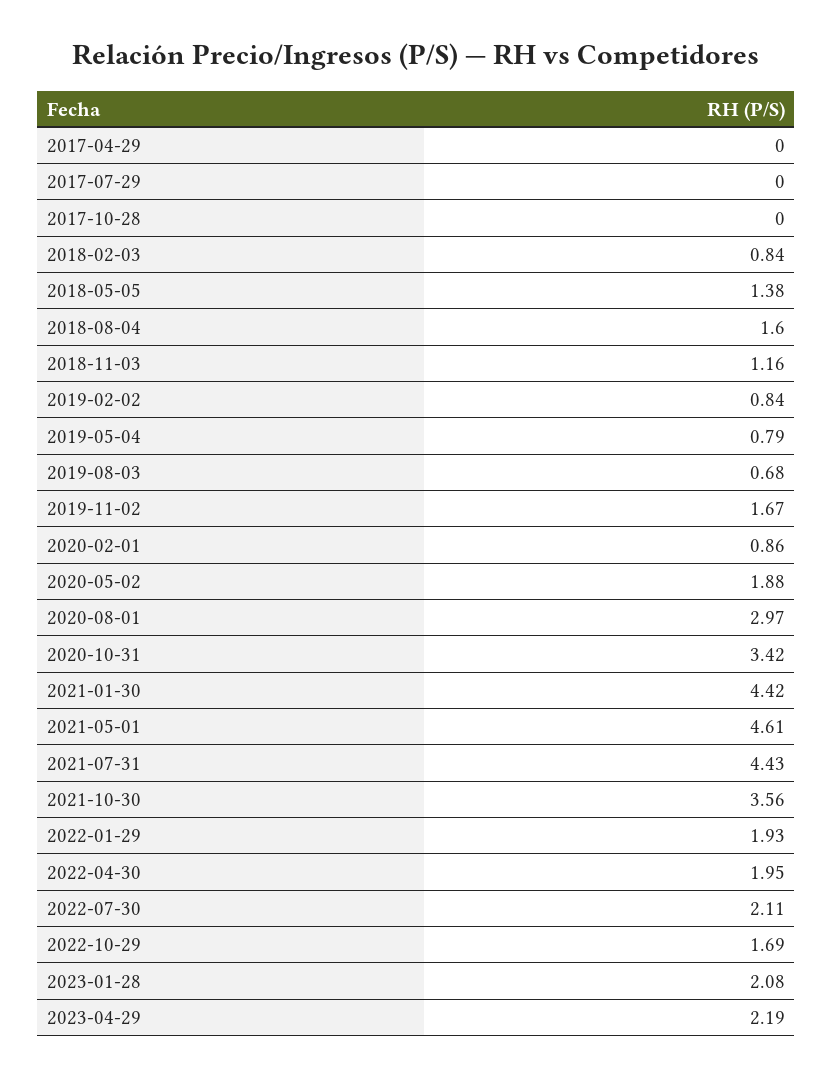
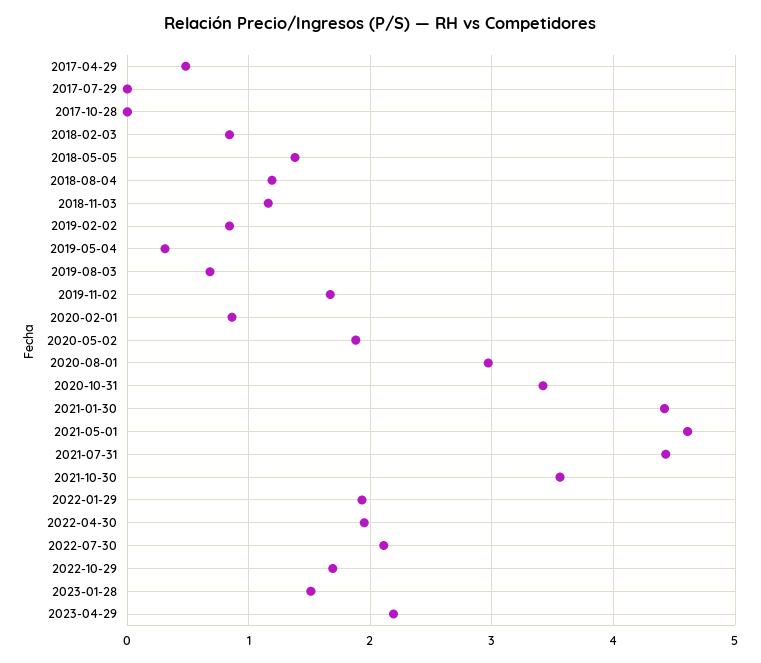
2017-04-29: 0 -> 0.5
2018-08-04: 1.6 -> 1.2
2019-05-04: 0.79 -> 0.3
2023-01-28: 2.08 -> 1.5

